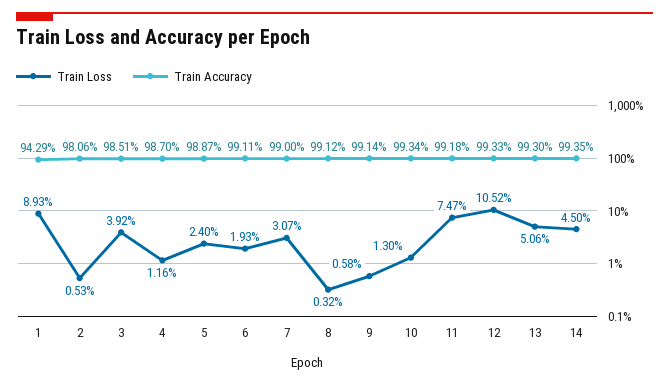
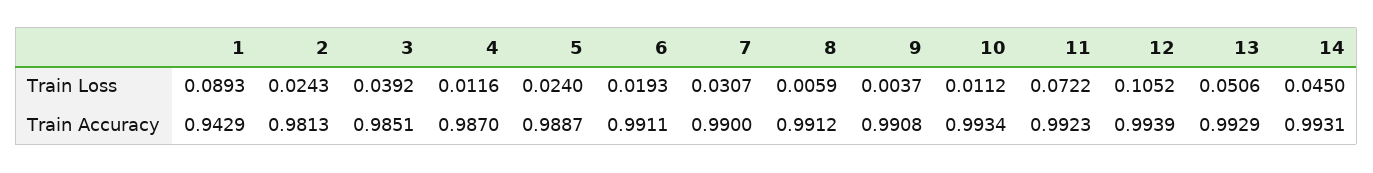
Train Loss, 2: 0.0053 -> 0.0243
Train Accuracy, 2: 0.9806 -> 0.9813
Train Loss, 8: 0.0032 -> 0.0059
Train Loss, 9: 0.0058 -> 0.0037
Train Accuracy, 9: 0.9914 -> 0.9908
Train Loss, 10: 0.013 -> 0.0112
Train Loss, 11: 0.0747 -> 0.0722
Train Accuracy, 11: 0.9918 -> 0.9923
Train Accuracy, 12: 0.9933 -> 0.9939
Train Accuracy, 13: 0.993 -> 0.9929
Train Accuracy, 14: 0.9935 -> 0.9931

